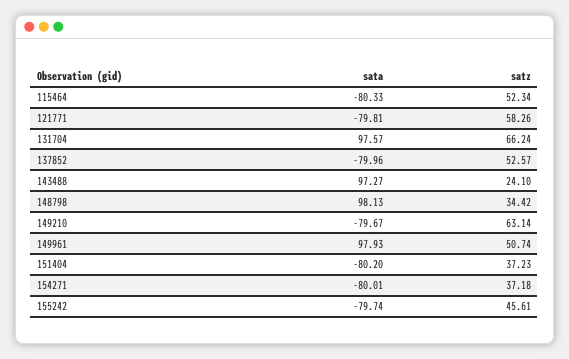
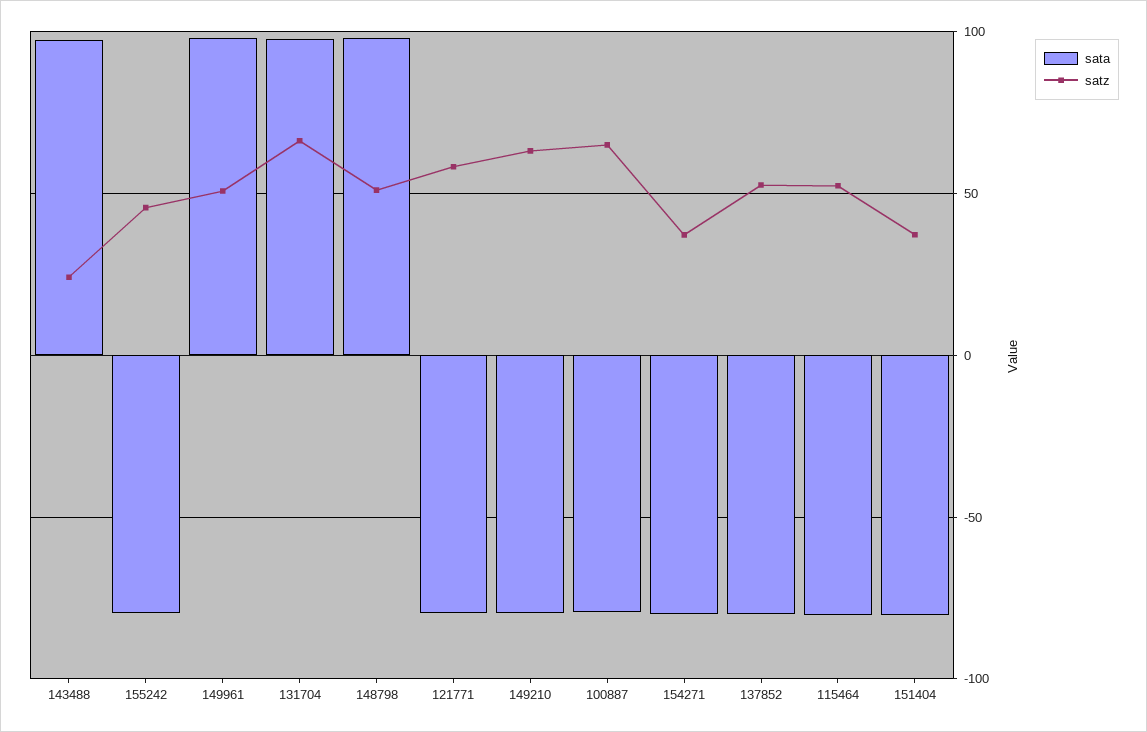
satz, 148798: 34.42 -> 50
sata, 100887: none -> -80
satz, 100887: none -> 65

